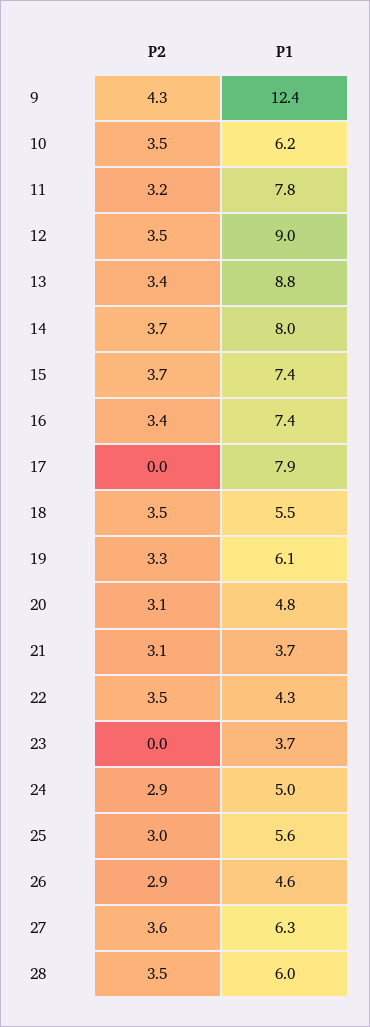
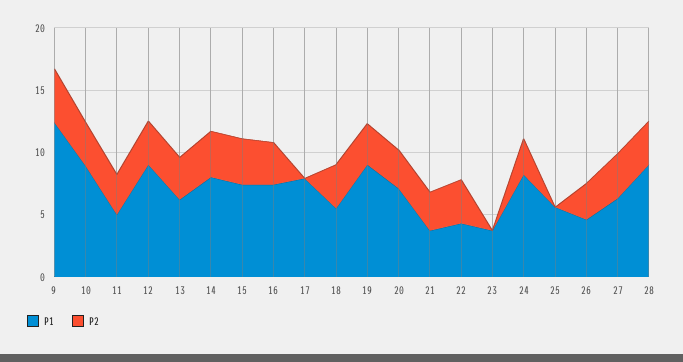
P1, 10: 6.2 -> 9
P1, 11: 7.8 -> 5
P1, 13: 8.8 -> 6
P1, 19: 6.1 -> 9
P1, 20: 4.8 -> 7
P1, 24: 5 -> 8
P2, 25: 3 -> 0
P1, 28: 6 -> 9

